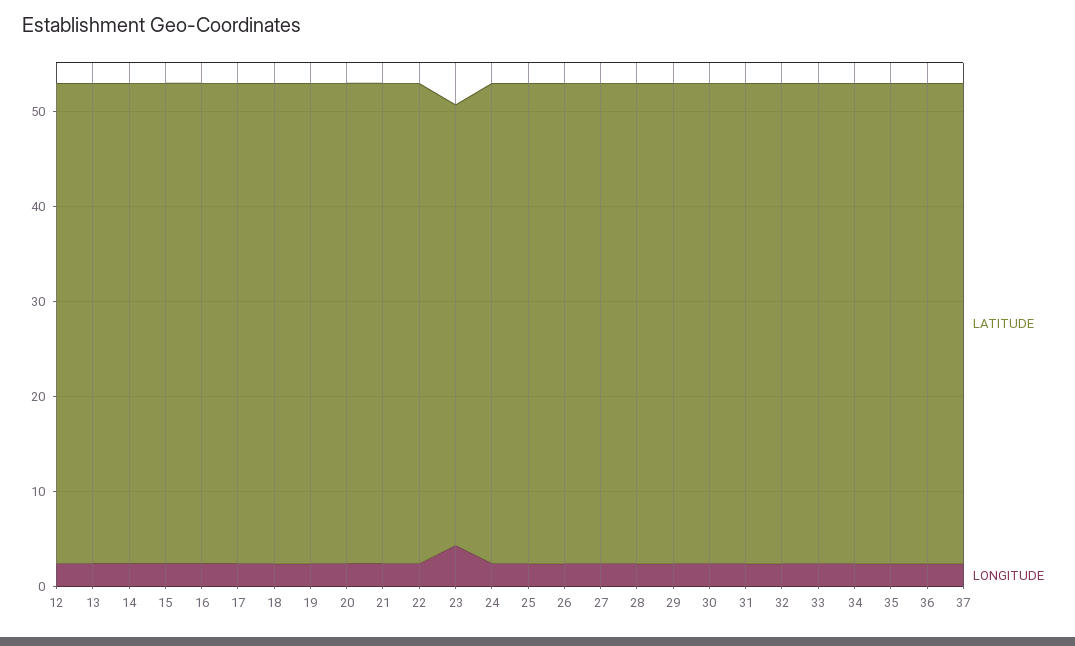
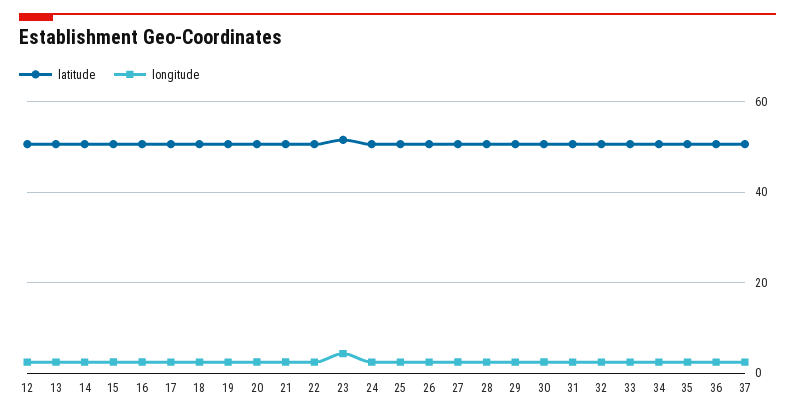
LATITUDE, 23: 46 -> 52

